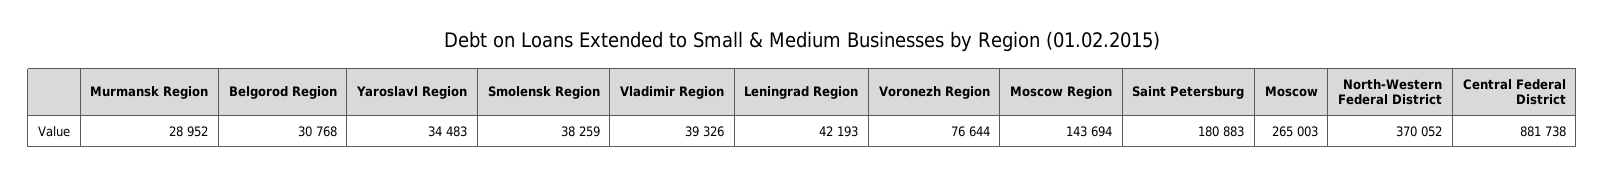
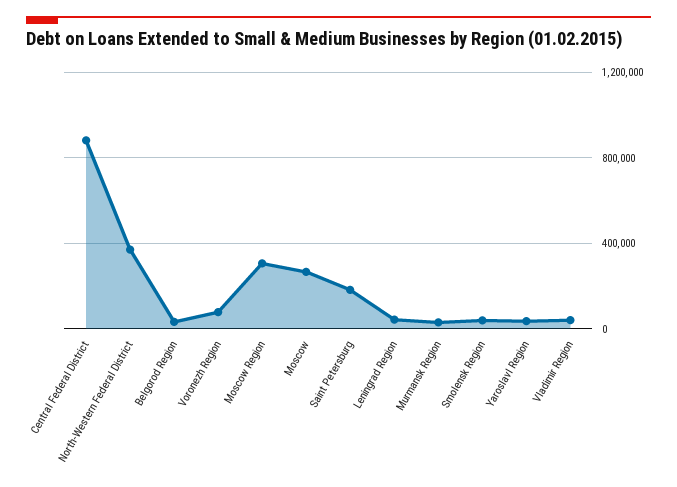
Moscow Region: 143694 -> 300000

